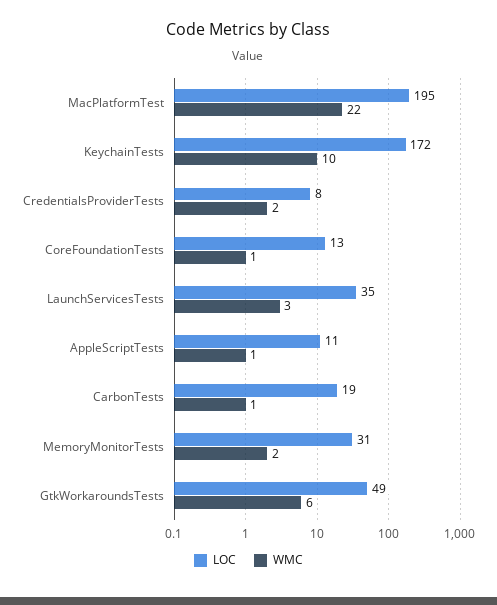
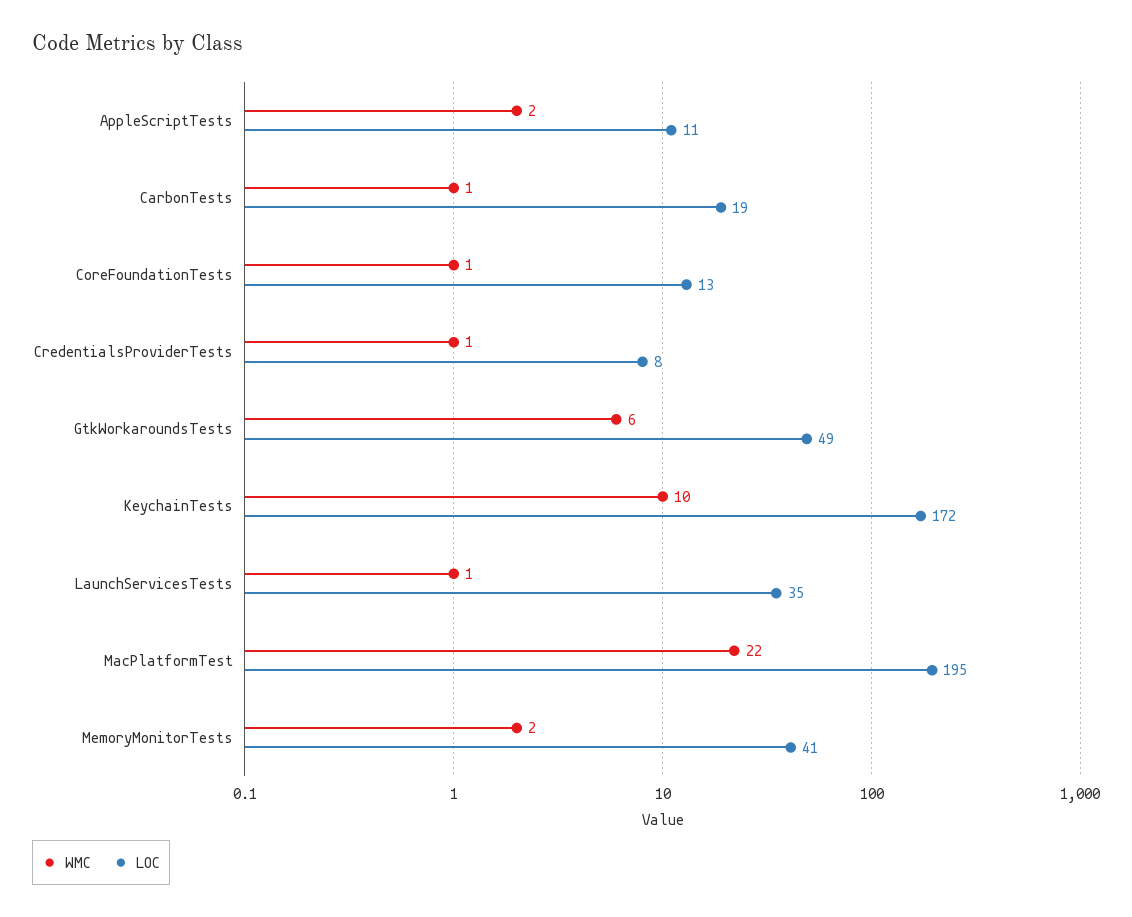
WMC, CredentialsProviderTests: 2 -> 1
WMC, LaunchServicesTests: 3 -> 1
WMC, AppleScriptTests: 1 -> 2
LOC, MemoryMonitorTests: 31 -> 41

